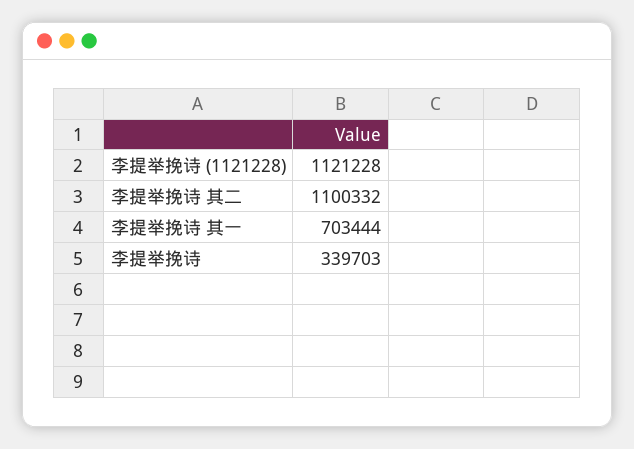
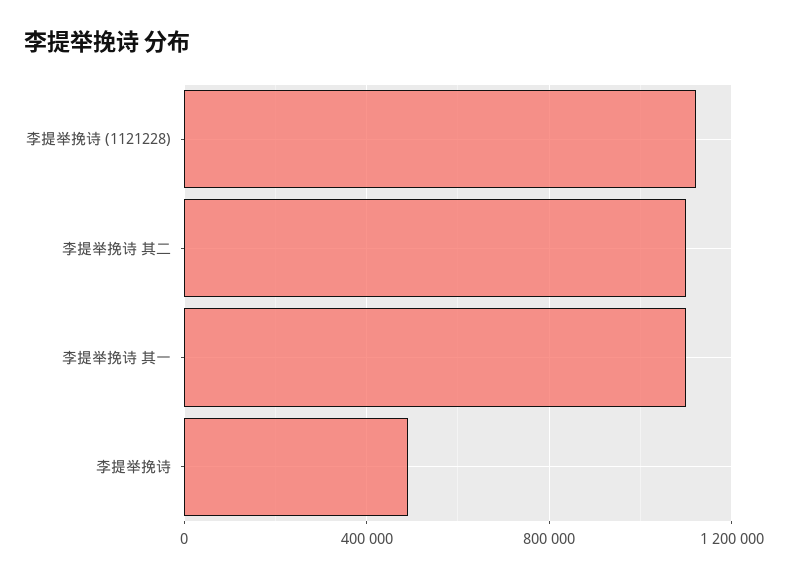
李提举挽诗 其一: 703444 -> 1100000
李提举挽诗: 339703 -> 500000

